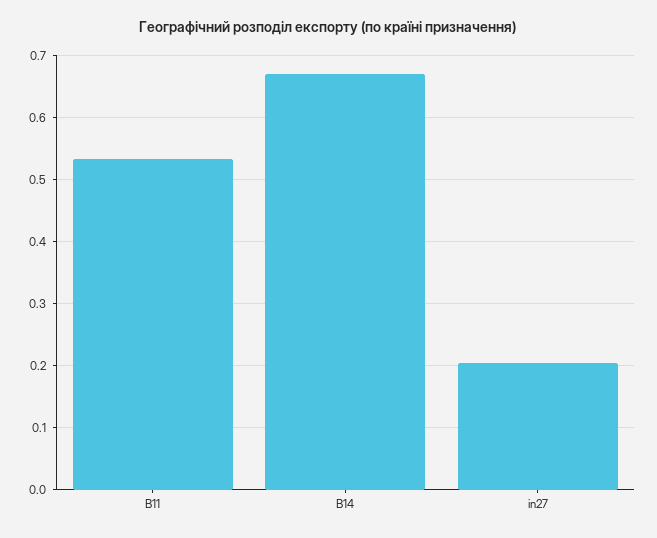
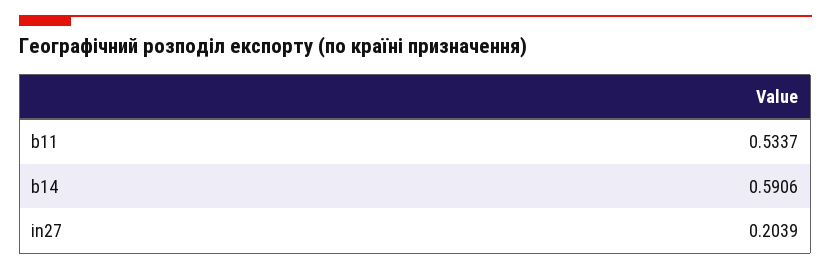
B14: 0.67 -> 0.5906

